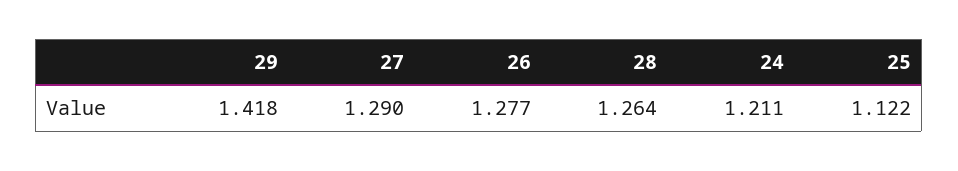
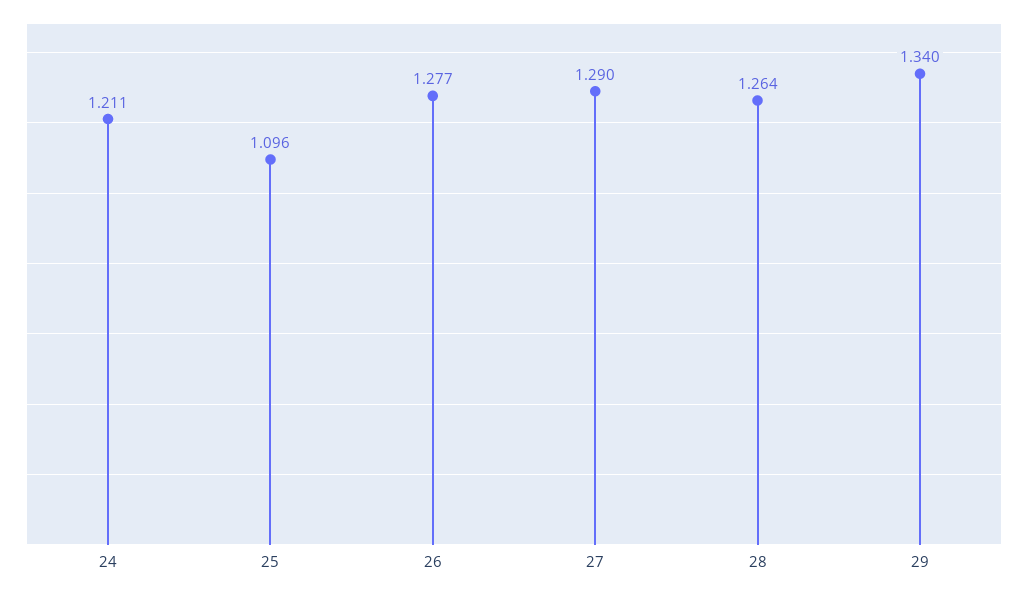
29: 1.418 -> 1.34
25: 1.122 -> 1.096

